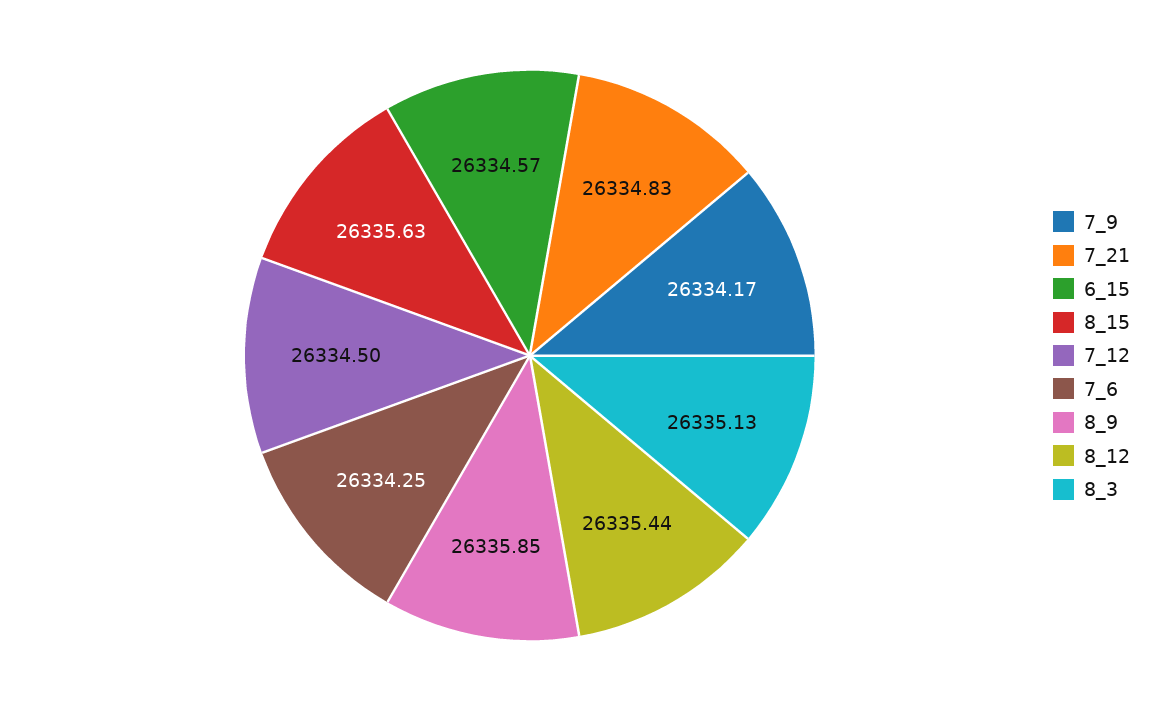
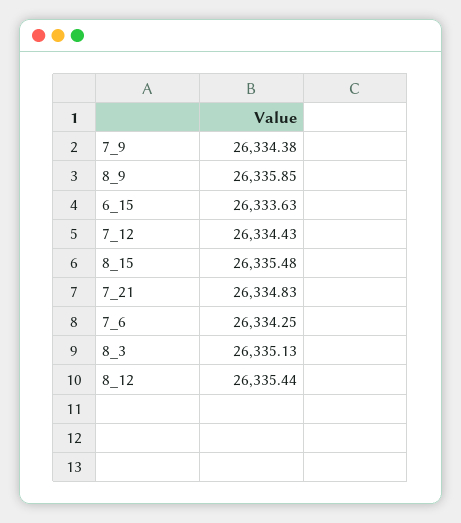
7_9: 26334.17 -> 26334.38
6_15: 26334.57 -> 26333.63
8_15: 26335.63 -> 26335.48
7_12: 26334.5 -> 26334.43

